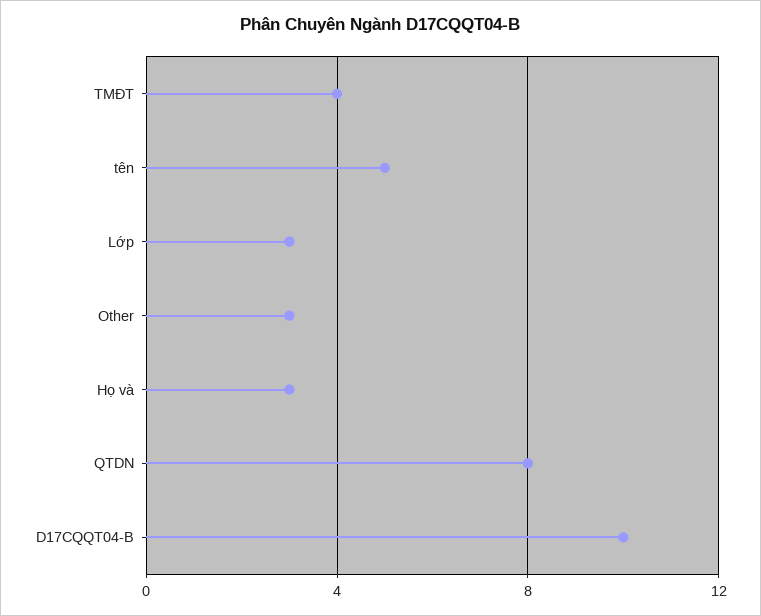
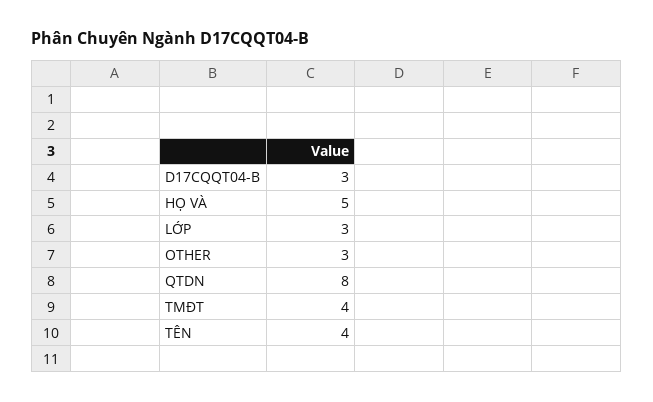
tên: 5 -> 4
Họ và: 3 -> 5
D17CQQT04-B: 10 -> 3

